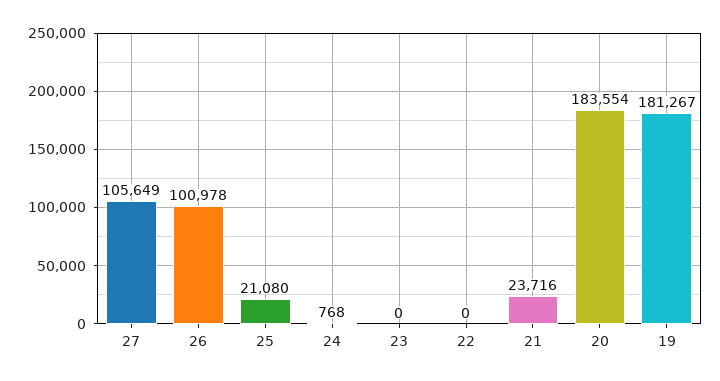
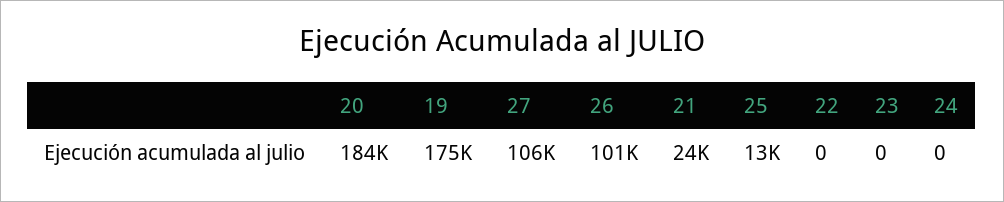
25: 21080 -> 13000
24: 768 -> 0
19: 181267 -> 175000

